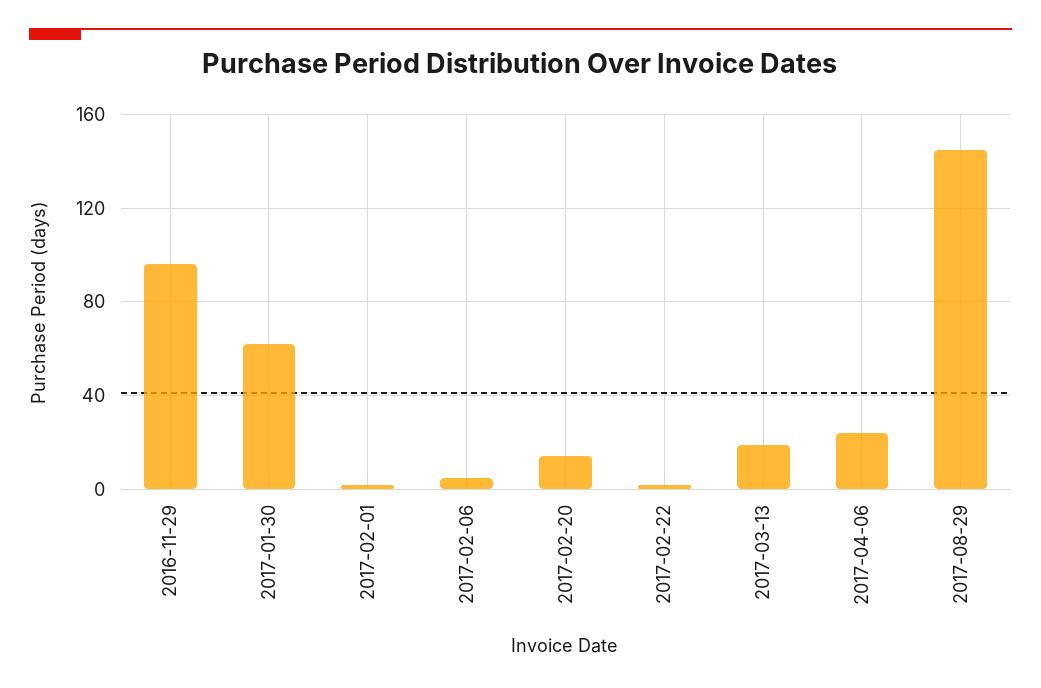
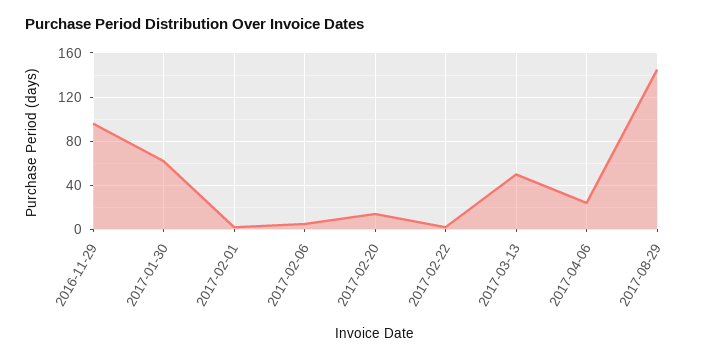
2017-03-13: 20 -> 50

